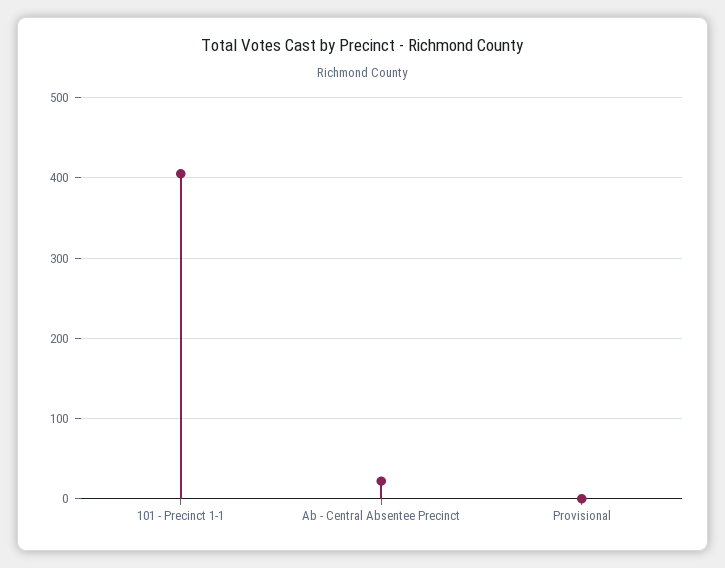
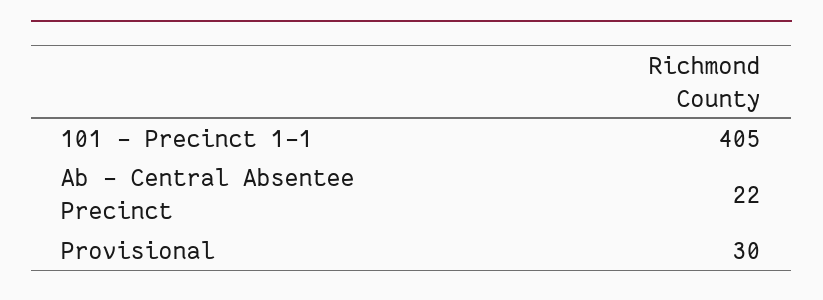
Provisional: 0 -> 30

